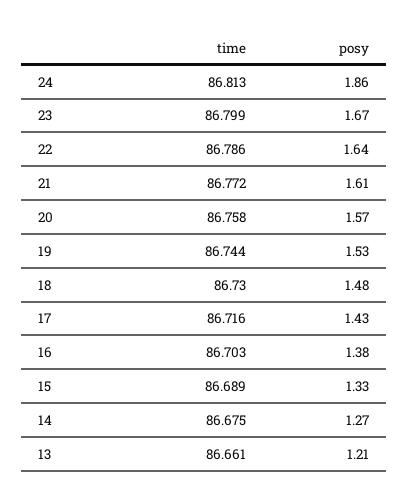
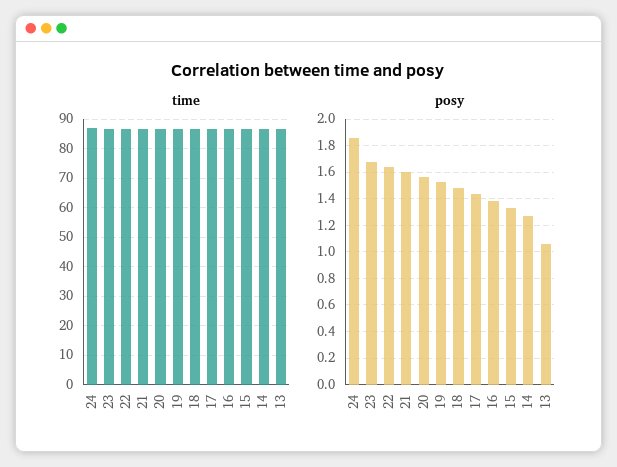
posy, 13: 1.21 -> 1.05

